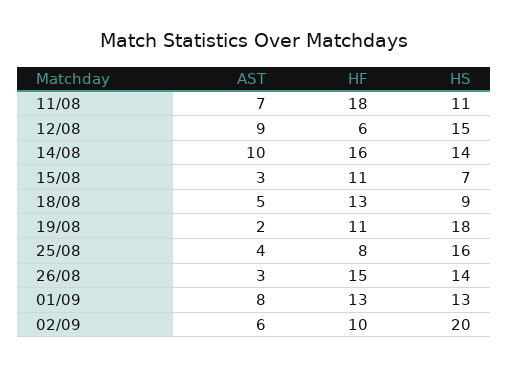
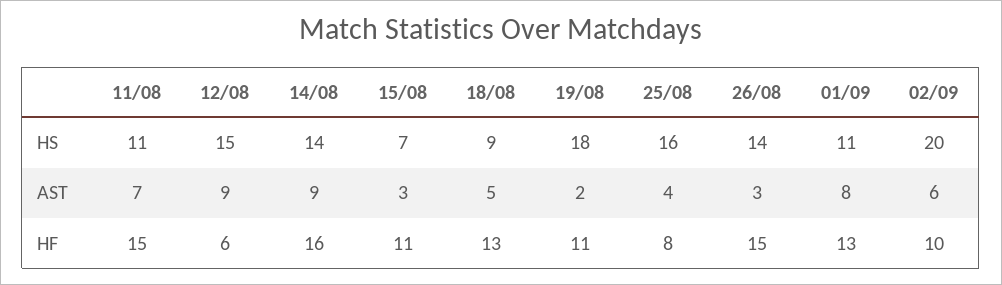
HF, 11/08: 18 -> 15
AST, 14/08: 10 -> 9
HS, 01/09: 13 -> 11

